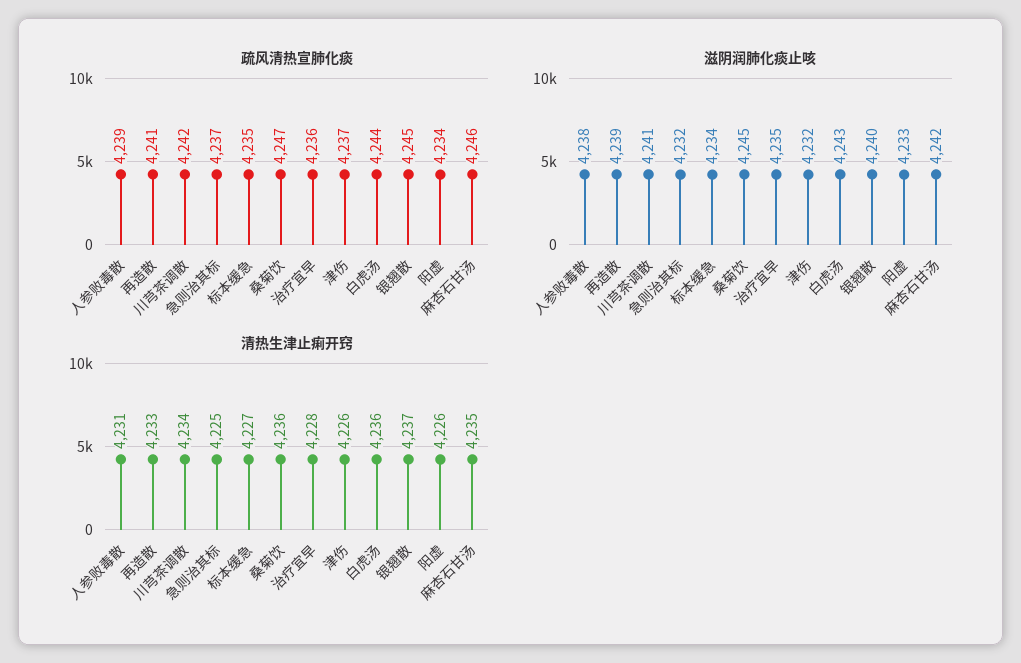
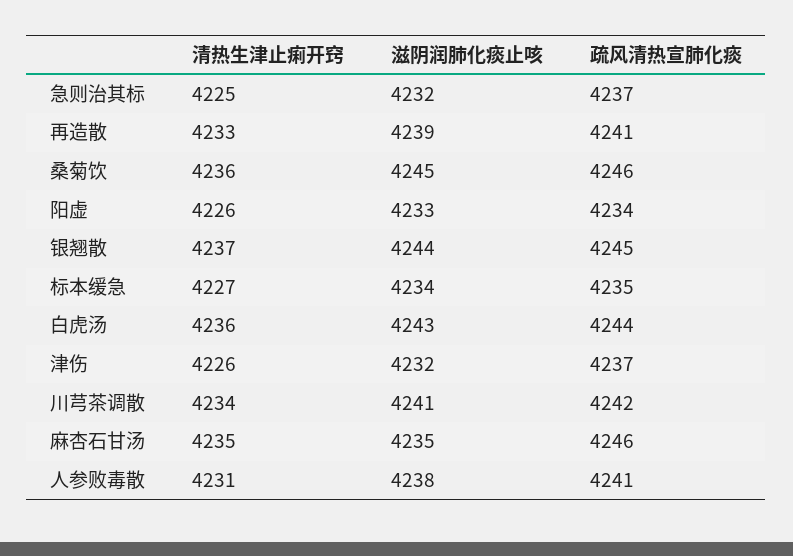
疏风清热宣肺化痰, 人参败毒散: 4239 -> 4241
疏风清热宣肺化痰, 桑菊饮: 4247 -> 4246
疏风清热宣肺化痰, 治疗宜早: 4236 -> none
滋阴润肺化痰止咳, 治疗宜早: 4235 -> none
滋阴润肺化痰止咳, 银翘散: 4240 -> 4244
滋阴润肺化痰止咳, 麻杏石甘汤: 4242 -> 4235
清热生津止痢开窍, 治疗宜早: 4228 -> none

